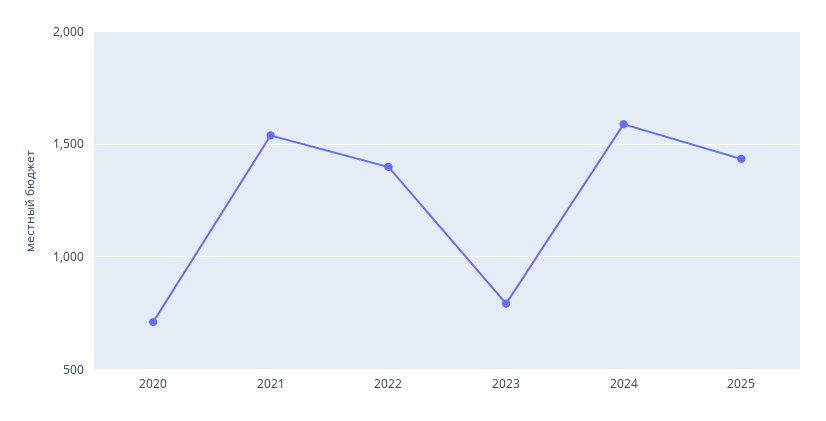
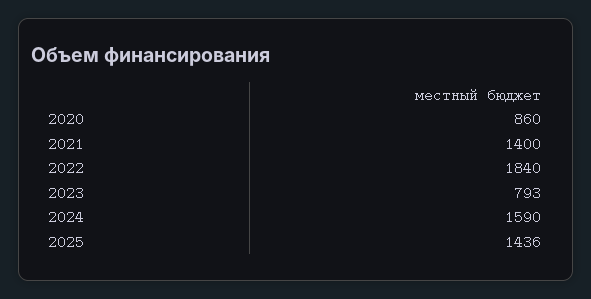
2020: 700 -> 860
2021: 1550 -> 1400
2022: 1400 -> 1840

